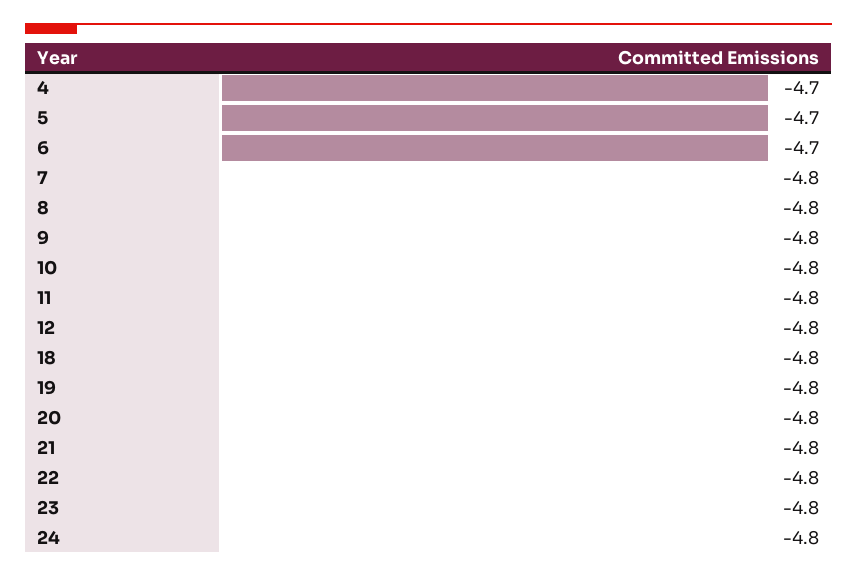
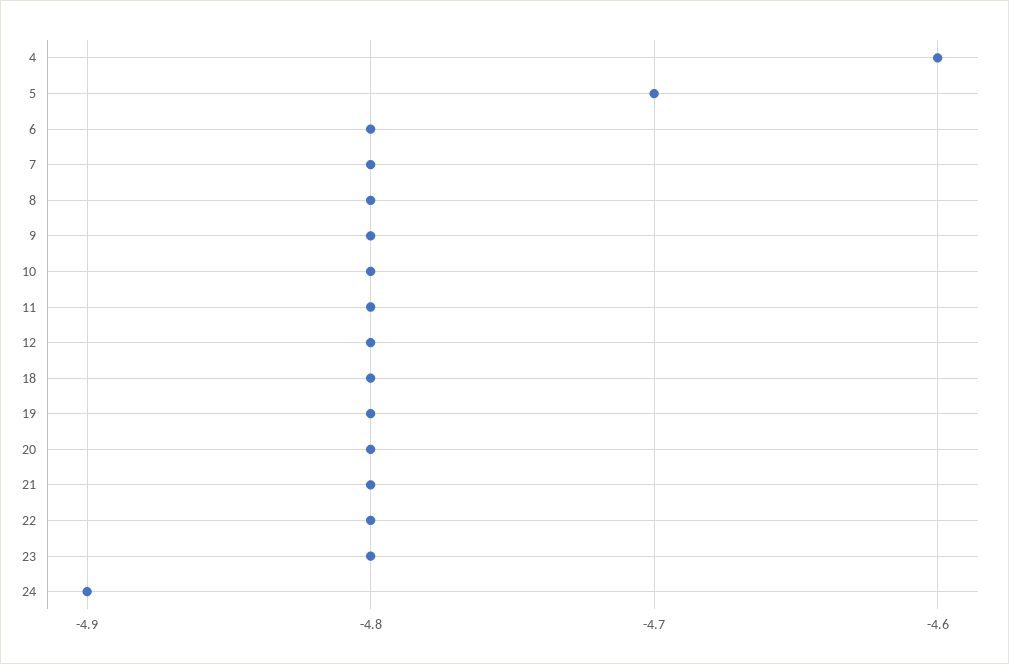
4: -4.7 -> -4.6
6: -4.7 -> -4.8
24: -4.8 -> -4.9

